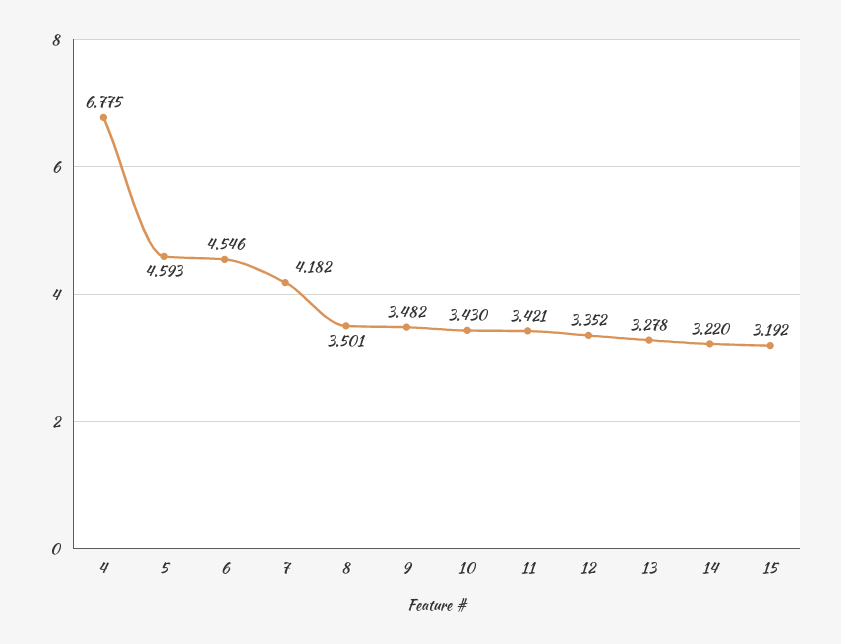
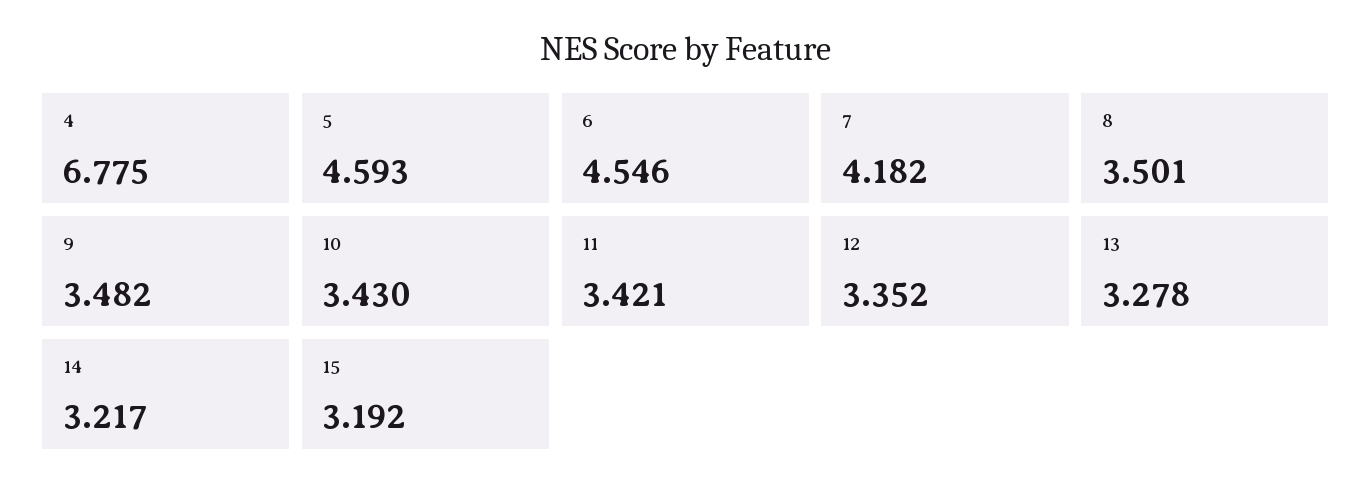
14: 3.22 -> 3.217

